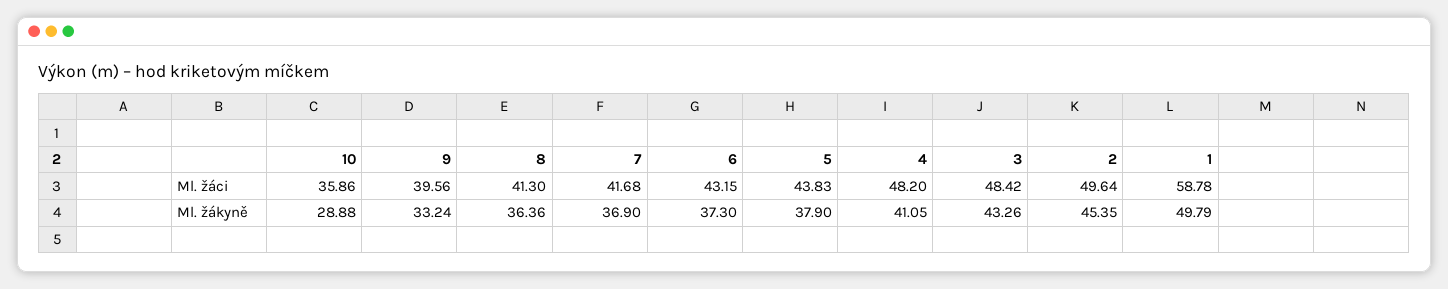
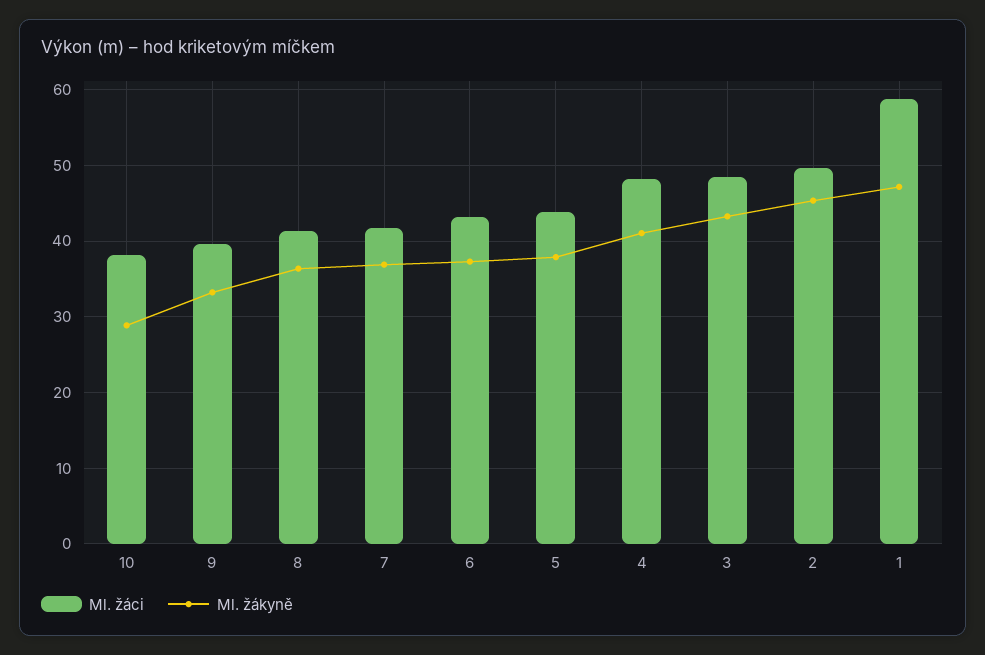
Ml. žáci, 10: 35.86 -> 38
Ml. žákyně, 1: 49.79 -> 47

